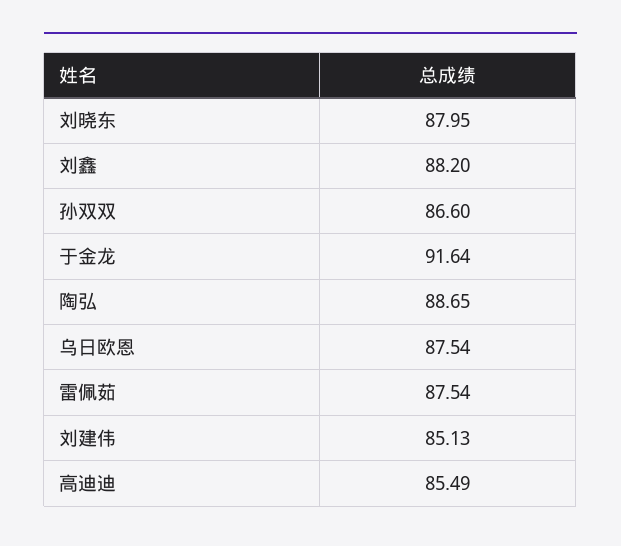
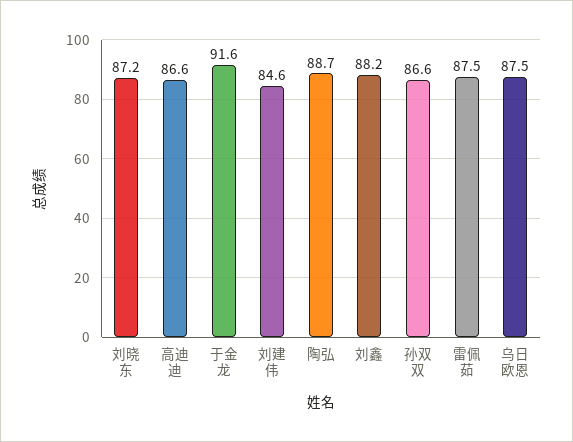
刘晓东: 87.95 -> 87.2
刘建伟: 85.13 -> 84.6
高迪迪: 85.49 -> 86.6

